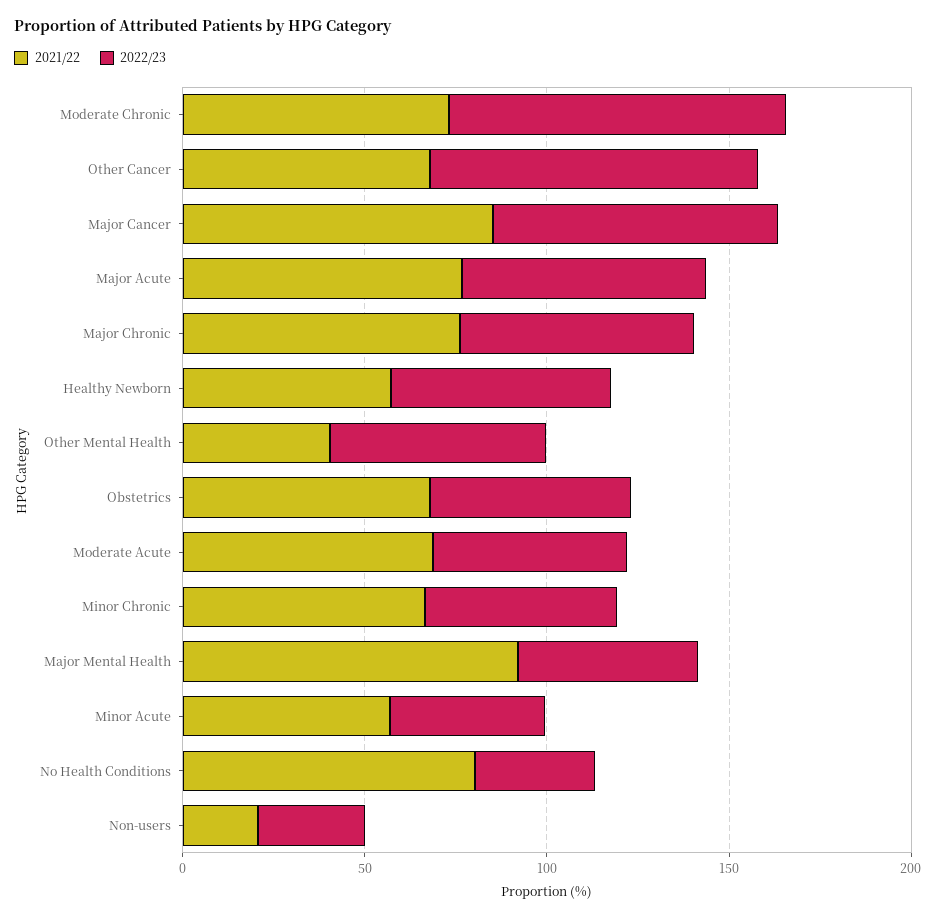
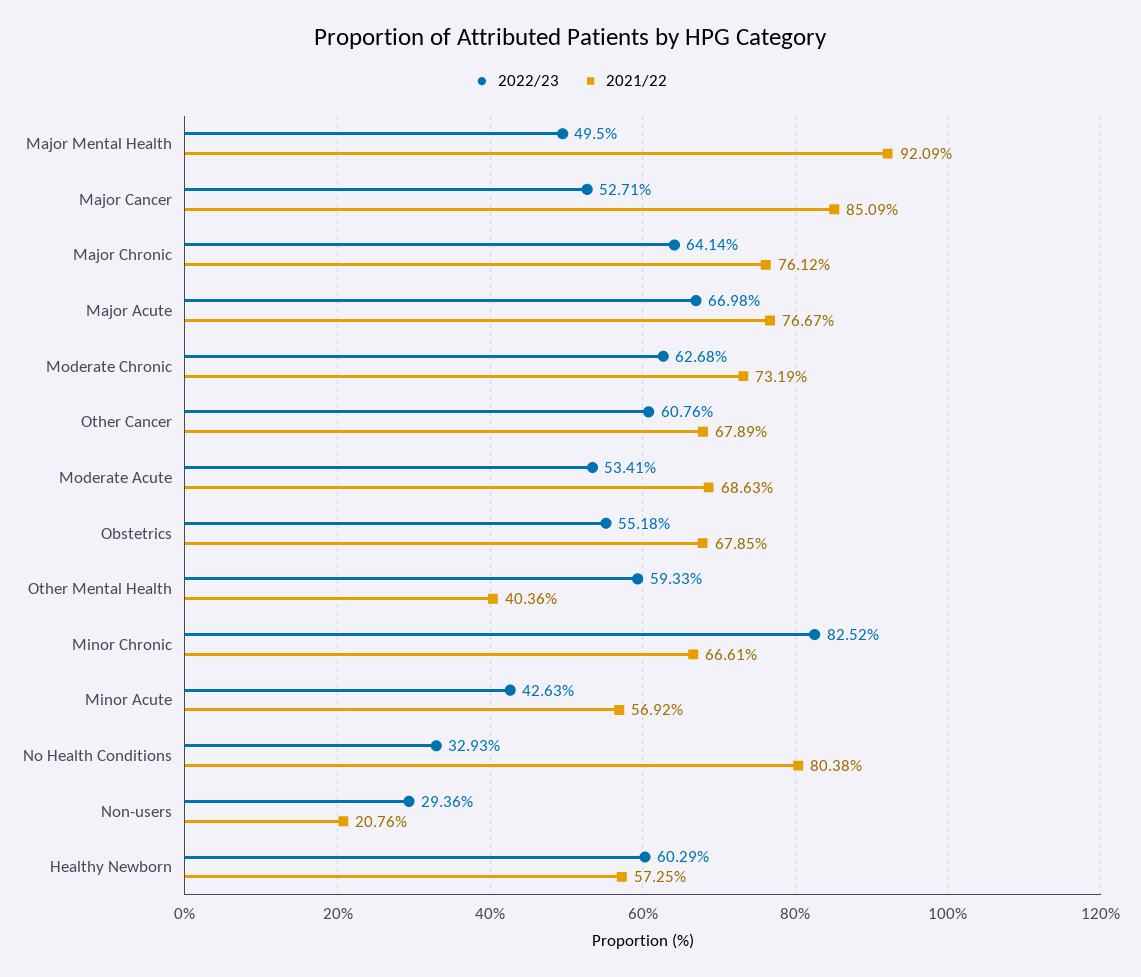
2022/23, Moderate Chronic: 90 -> 62.68
2022/23, Other Cancer: 90 -> 60.76
2022/23, Major Cancer: 80 -> 52.71
2022/23, Minor Chronic: 50 -> 82.52

